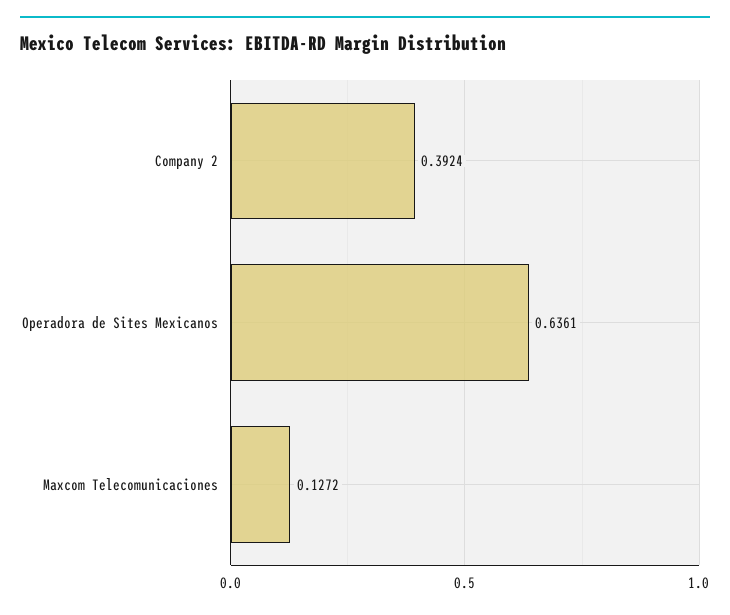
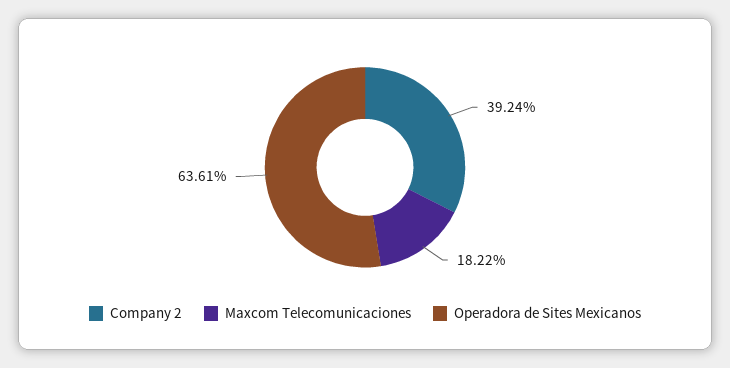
Maxcom Telecomunicaciones: 0.1272 -> 0.1822

